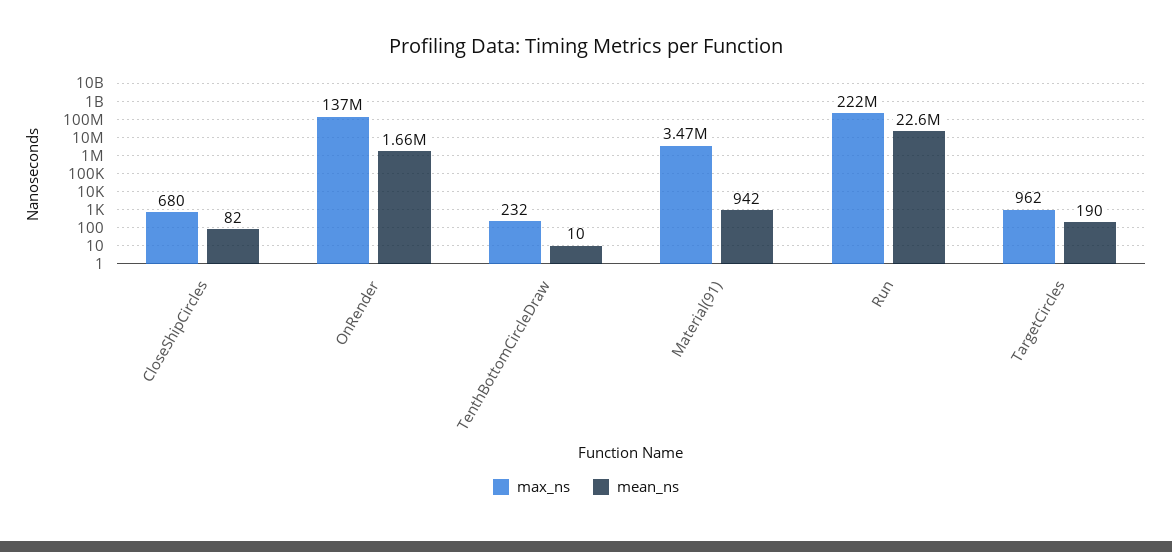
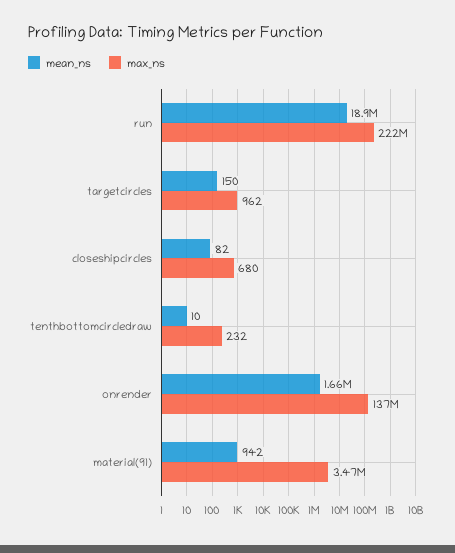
mean_ns, Run: 22600000 -> 18900000
mean_ns, TargetCircles: 190 -> 150

